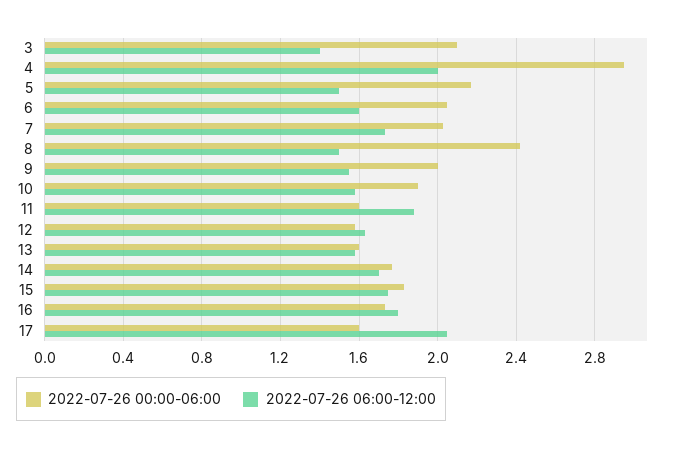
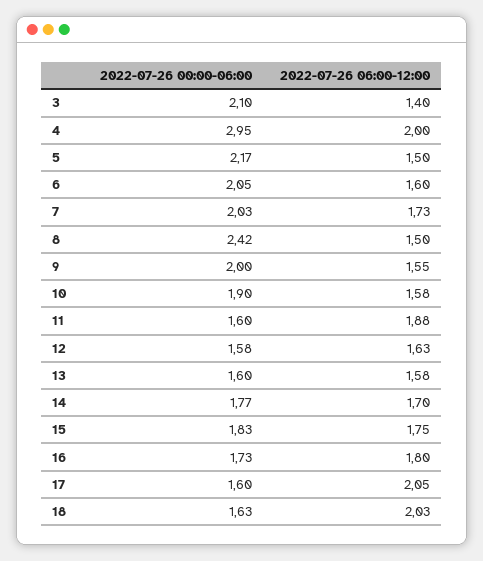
2022-07-26 00:00-06:00, 18: none -> 1.63
2022-07-26 06:00-12:00, 18: none -> 2.03

